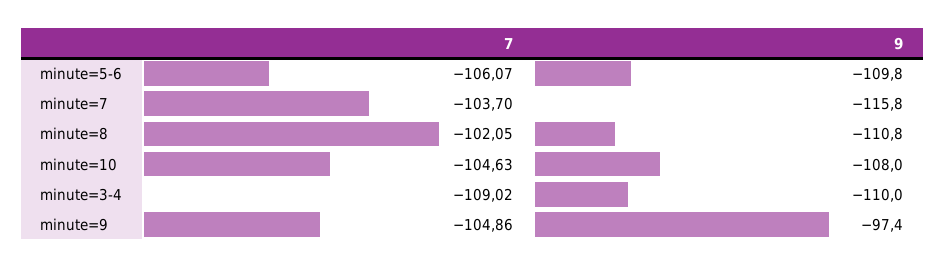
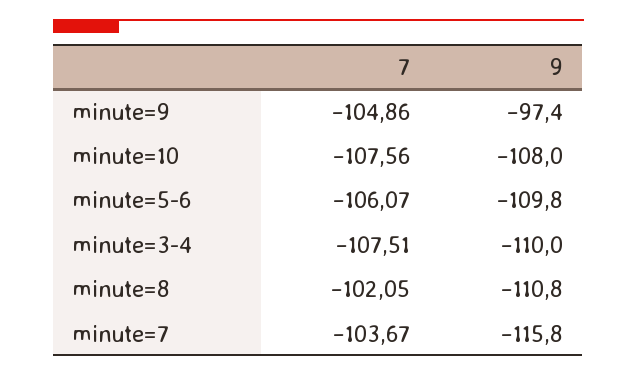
7, minute=7: -103.7 -> -103.67
7, minute=10: -104.63 -> -107.56
7, minute=3-4: -109.02 -> -107.51

